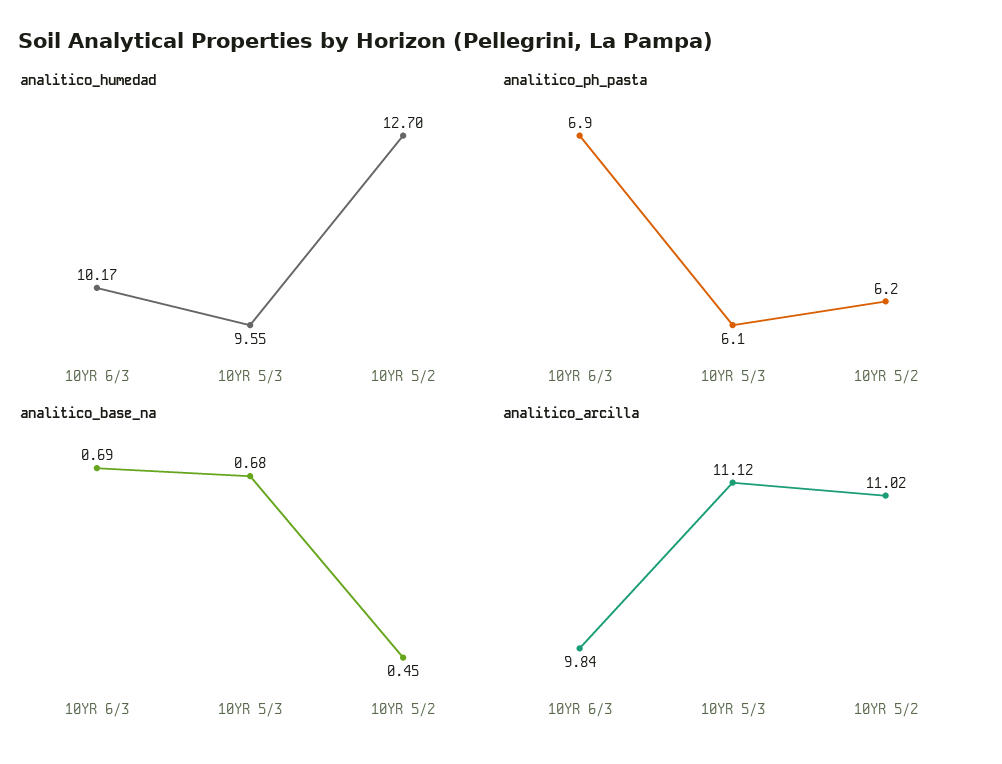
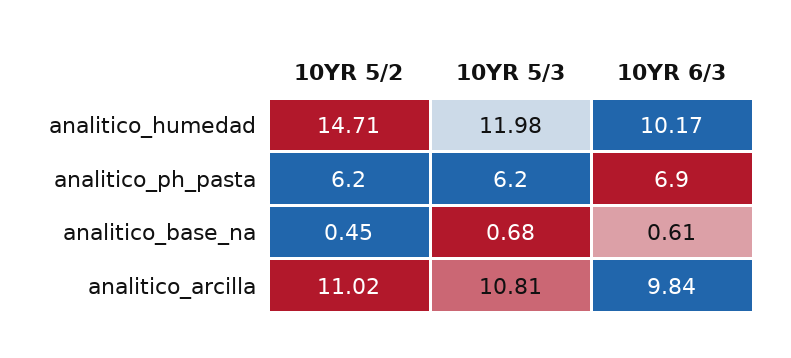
analitico_humedad, 10YR 5/3: 9.55 -> 11.98
analitico_humedad, 10YR 5/2: 12.7 -> 14.71
analitico_ph_pasta, 10YR 5/3: 6.1 -> 6.2
analitico_base_na, 10YR 6/3: 0.69 -> 0.61
analitico_arcilla, 10YR 5/3: 11.12 -> 10.81

